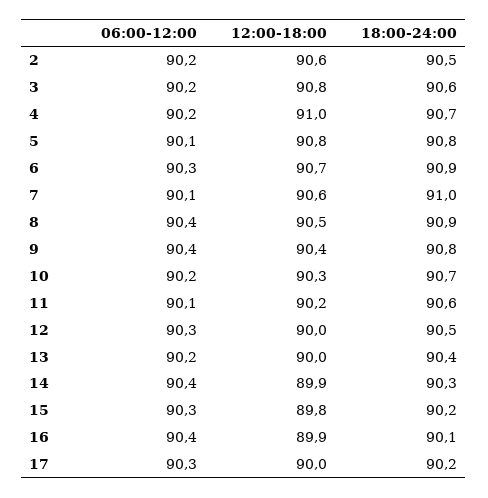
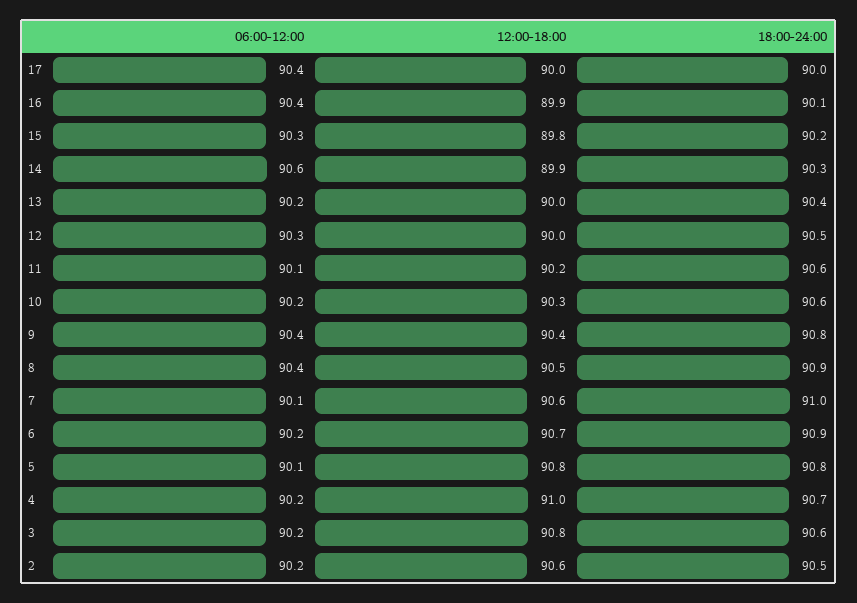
06:00-12:00, 6: 90.3 -> 90.2
18:00-24:00, 10: 90.7 -> 90.6
06:00-12:00, 14: 90.4 -> 90.6
06:00-12:00, 17: 90.3 -> 90.4
18:00-24:00, 17: 90.2 -> 90

